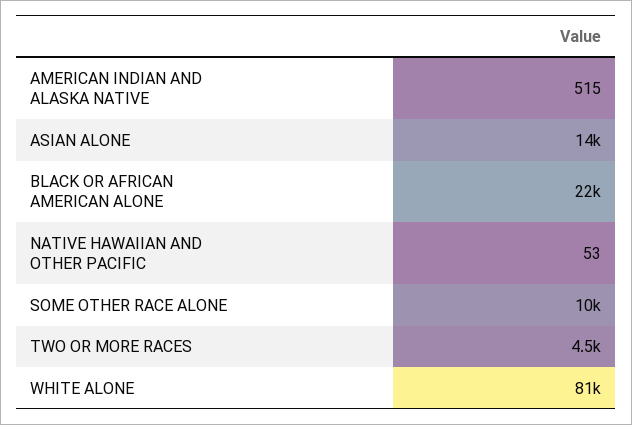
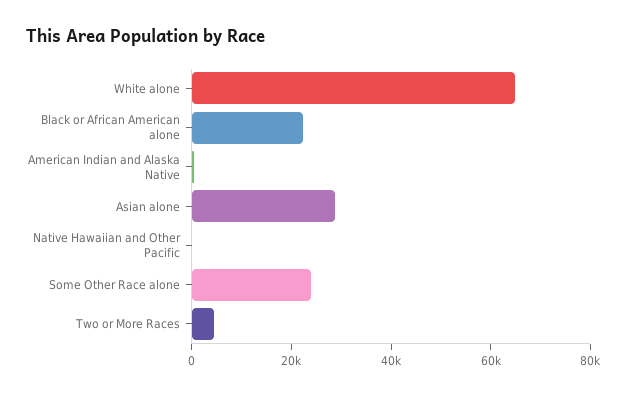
ASIAN ALONE: 14000 -> 30000
SOME OTHER RACE ALONE: 10000 -> 25000
WHITE ALONE: 81000 -> 65000

